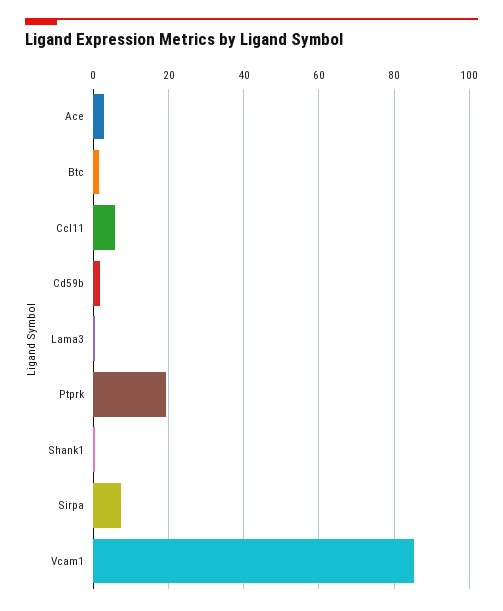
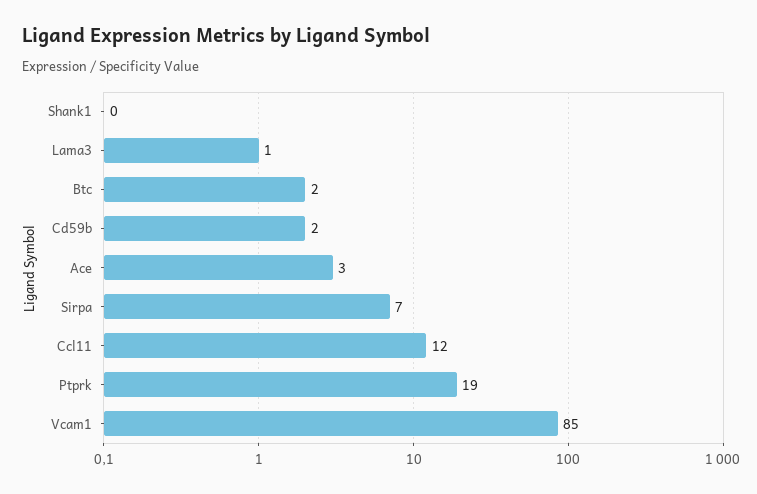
Ccl11: 6 -> 12

